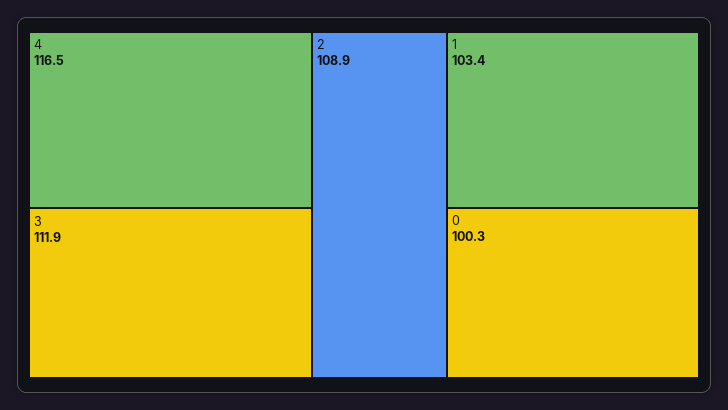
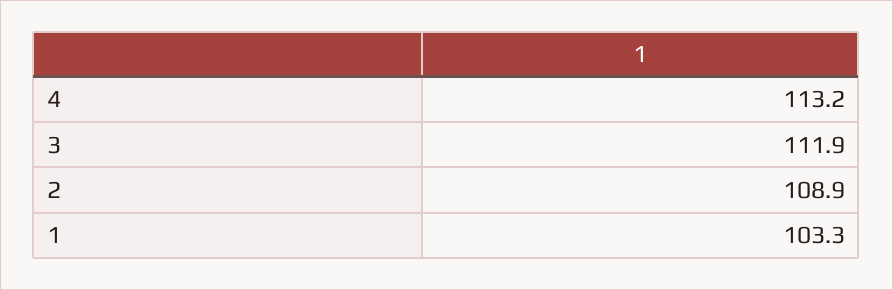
4: 116.5 -> 113.2
1: 103.4 -> 103.3
0: 100.3 -> none

